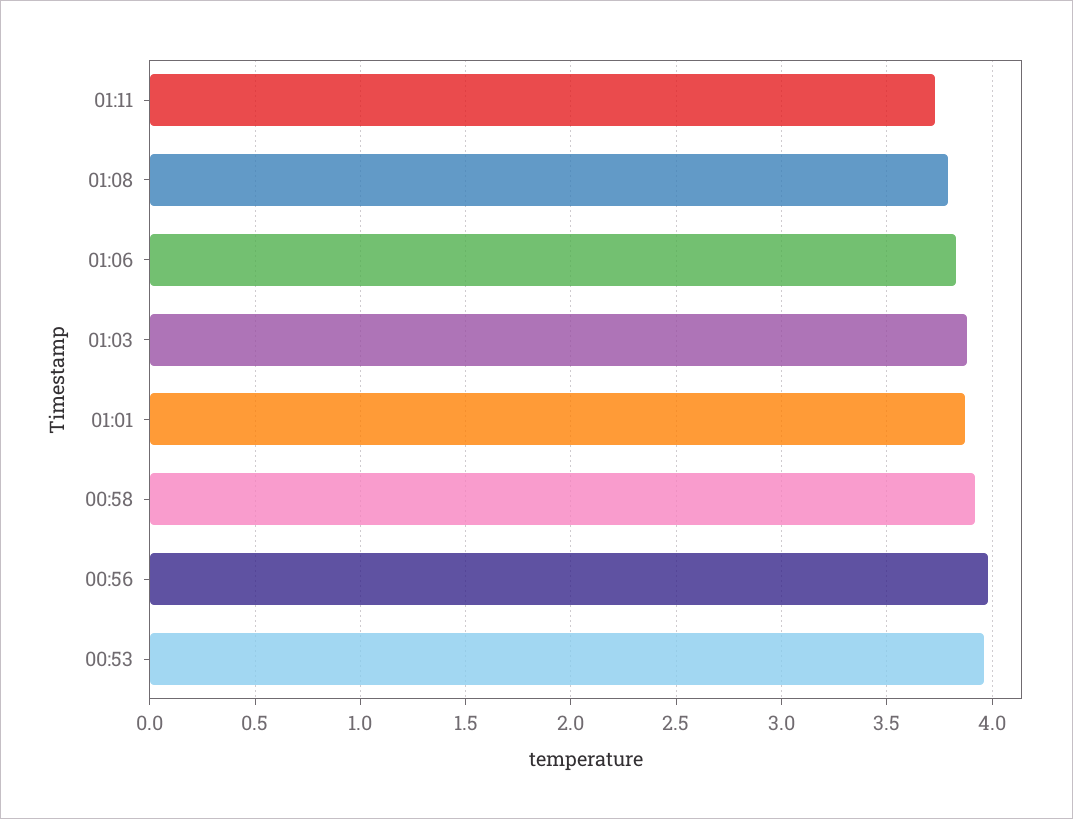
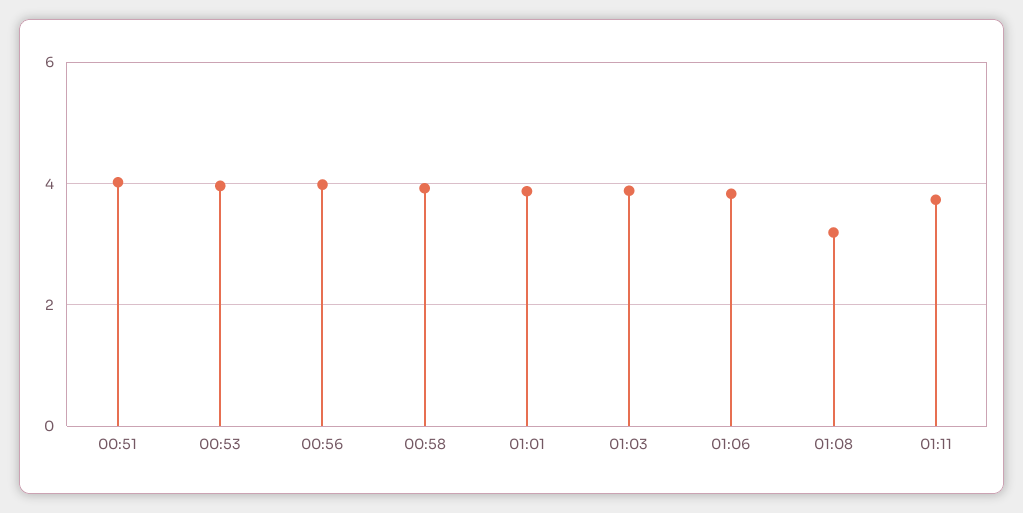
01:08: 3.8 -> 3.2
00:51: none -> 4

